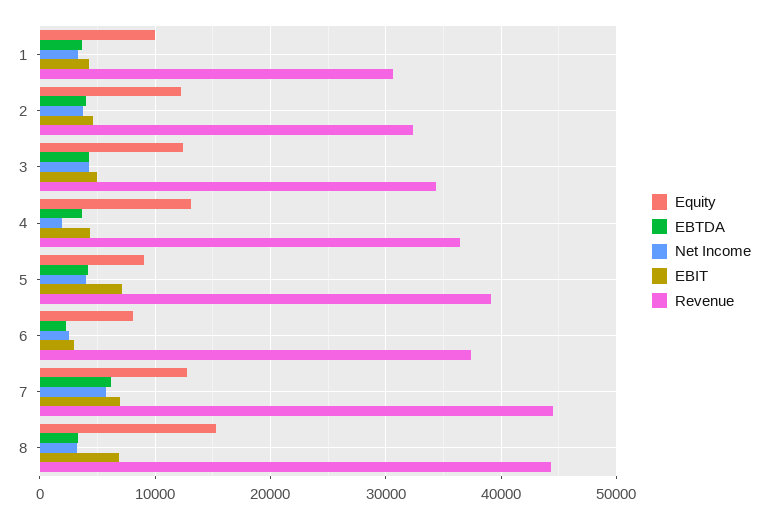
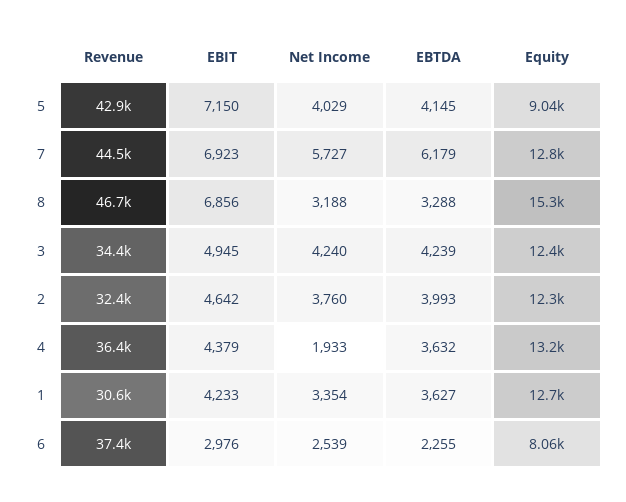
Equity, 1: 10000 -> 12700
Revenue, 5: 39000 -> 42900
Revenue, 8: 44000 -> 46700

